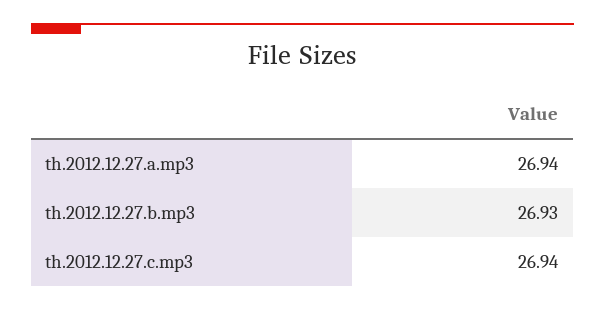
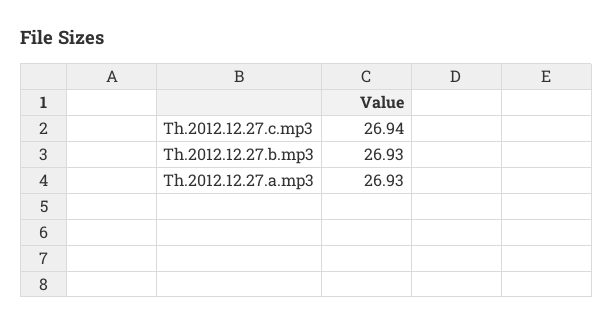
th.2012.12.27.a.mp3: 26.94 -> 26.93

